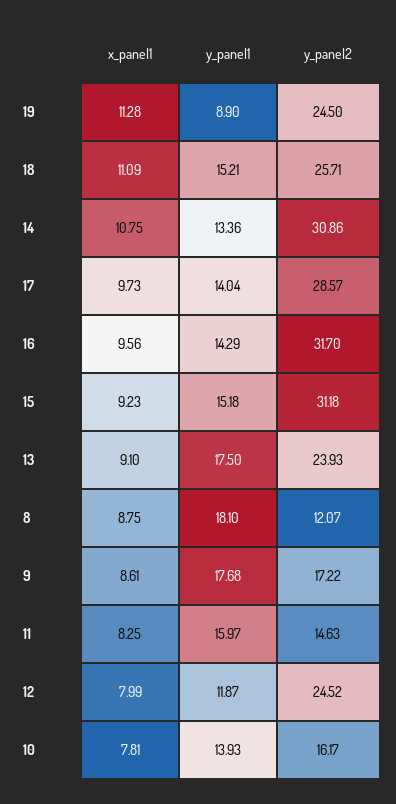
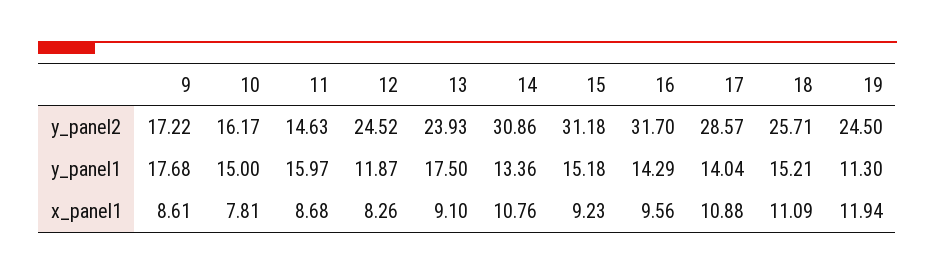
x_panel1, 19: 11.28 -> 11.94
y_panel1, 19: 8.9 -> 11.3
x_panel1, 14: 10.75 -> 10.76
x_panel1, 17: 9.73 -> 10.88
x_panel1, 8: 8.75 -> none
y_panel1, 8: 18.1 -> none
y_panel2, 8: 12.07 -> none
x_panel1, 11: 8.25 -> 8.68
x_panel1, 12: 7.99 -> 8.26
y_panel1, 10: 13.93 -> 15

